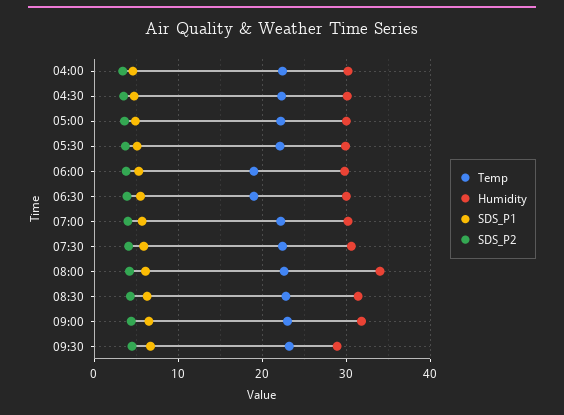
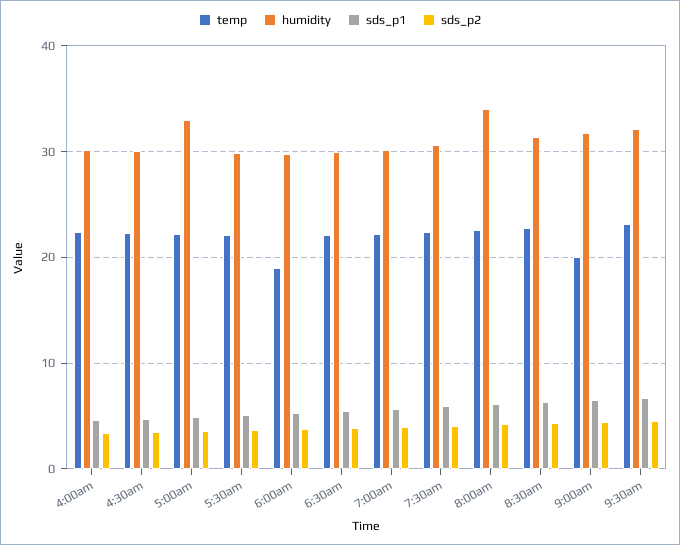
Humidity, 05:00: 30 -> 33
Temp, 06:30: 19 -> 22
Temp, 09:00: 23 -> 20
Humidity, 09:30: 29 -> 32

